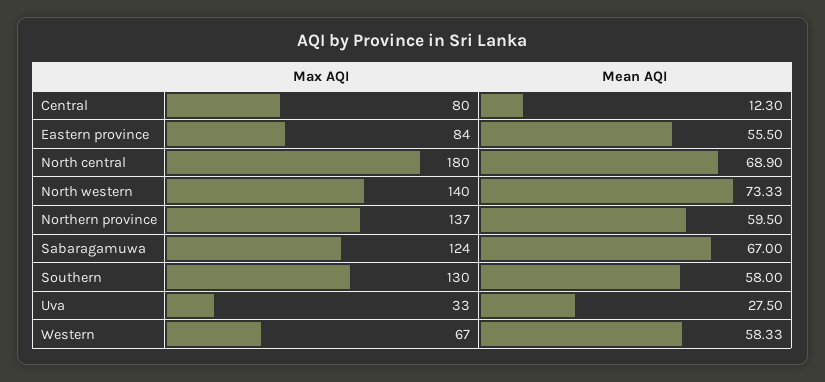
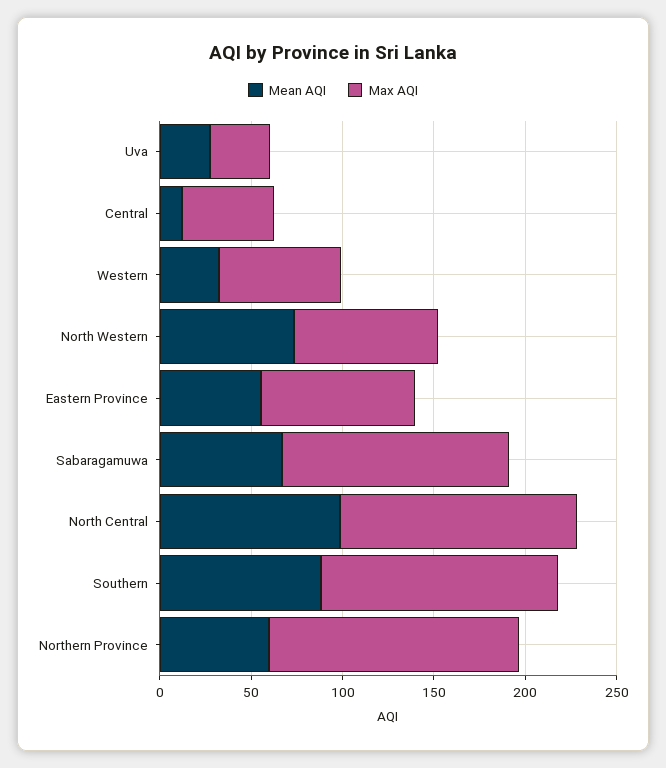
Max AQI, Central: 80 -> 50
Max AQI, North central: 180 -> 130
Mean AQI, North central: 68.9 -> 100
Max AQI, North western: 140 -> 80
Mean AQI, Southern: 58 -> 90
Mean AQI, Western: 58.33 -> 30

